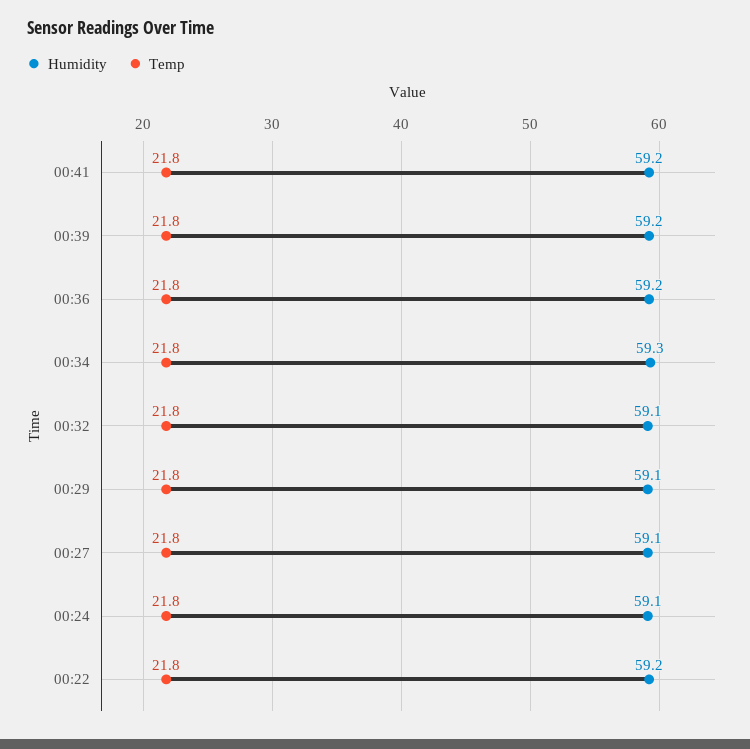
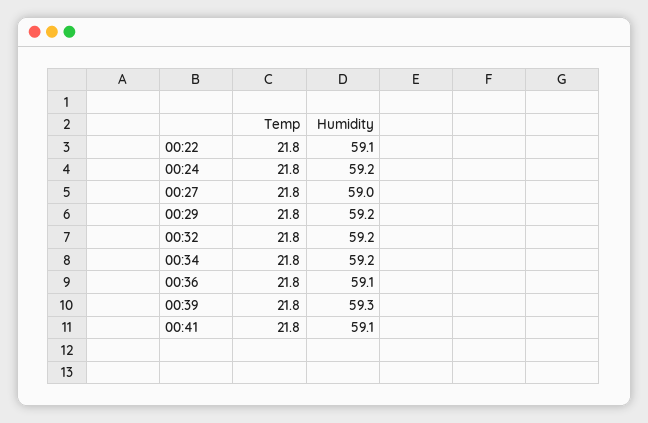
Humidity, 00:41: 59.2 -> 59.1
Humidity, 00:39: 59.2 -> 59.3
Humidity, 00:36: 59.2 -> 59.1
Humidity, 00:34: 59.3 -> 59.2
Humidity, 00:32: 59.1 -> 59.2
Humidity, 00:29: 59.1 -> 59.2
Humidity, 00:27: 59.1 -> 59
Humidity, 00:24: 59.1 -> 59.2
Humidity, 00:22: 59.2 -> 59.1

